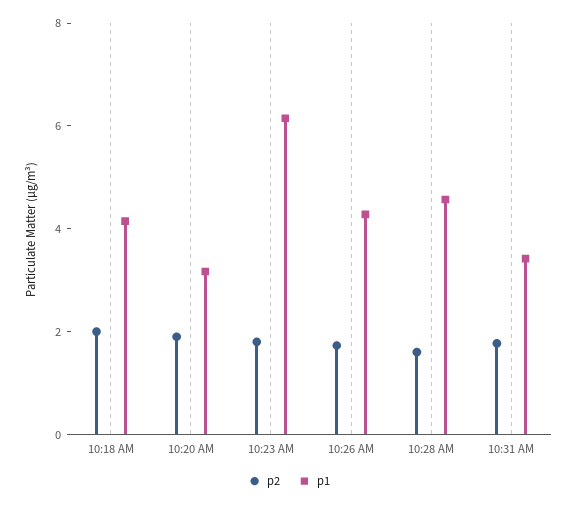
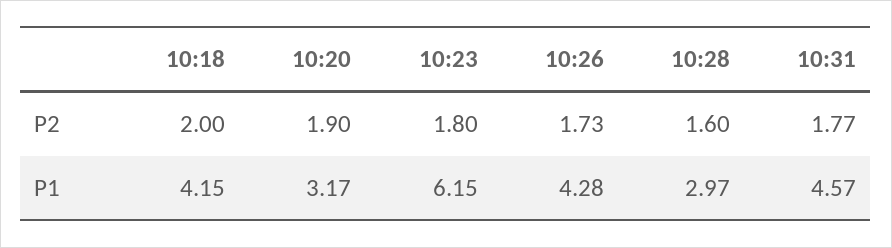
p1, 10:28 AM: 4.5 -> 2.97
p1, 10:31 AM: 3.5 -> 4.57

